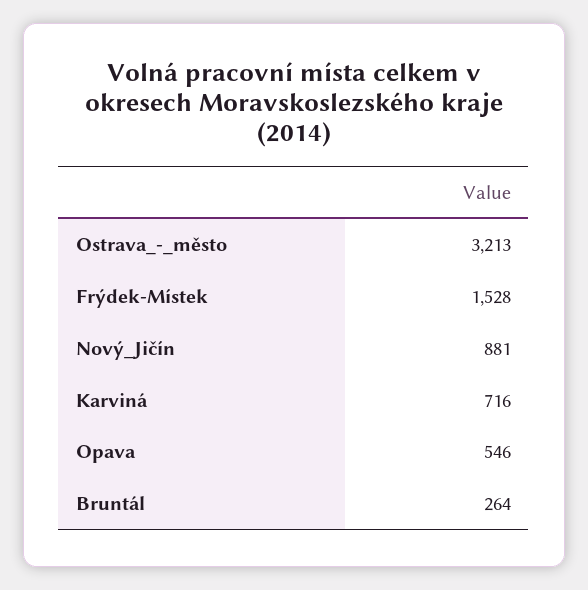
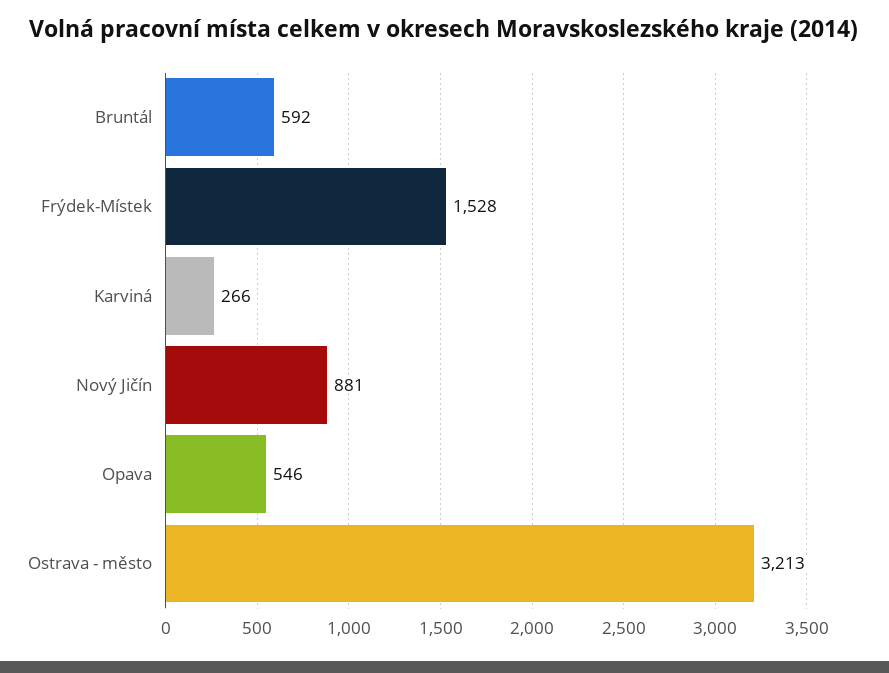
Karviná: 716 -> 266
Bruntál: 264 -> 592

